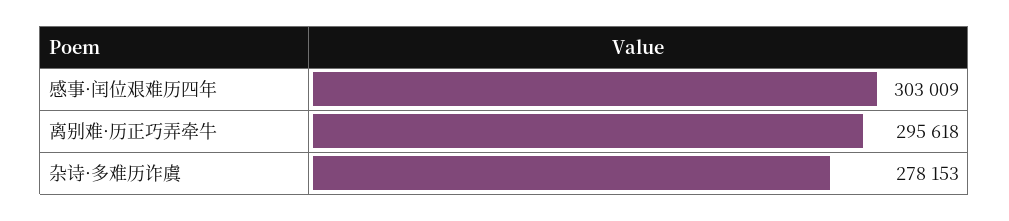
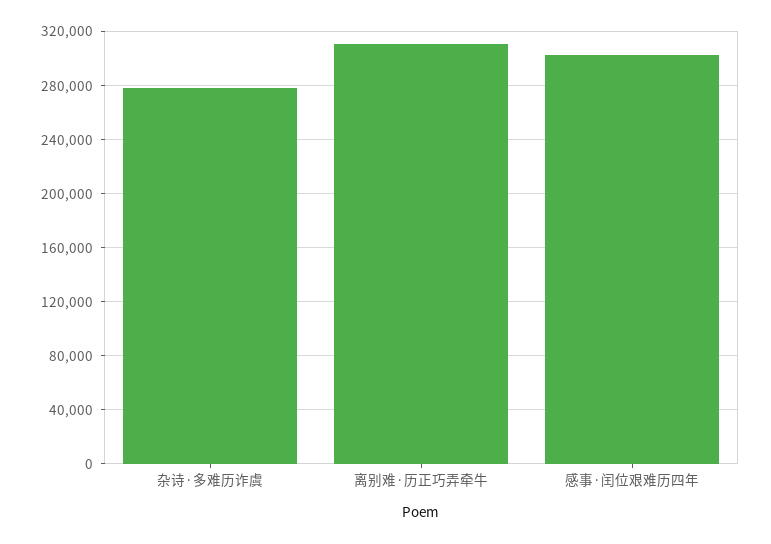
离别难·历正巧弄牵牛: 295618 -> 310000

